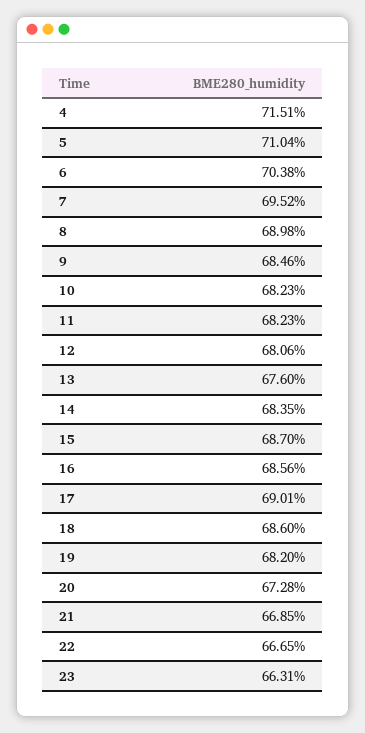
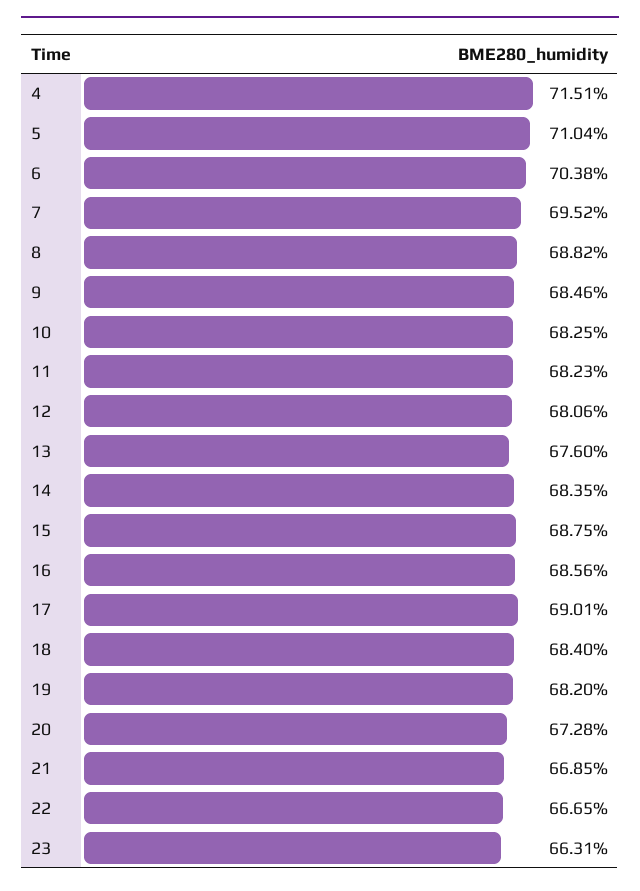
8: 68.98 -> 68.82
10: 68.23 -> 68.25
15: 68.7 -> 68.75
18: 68.6 -> 68.4

